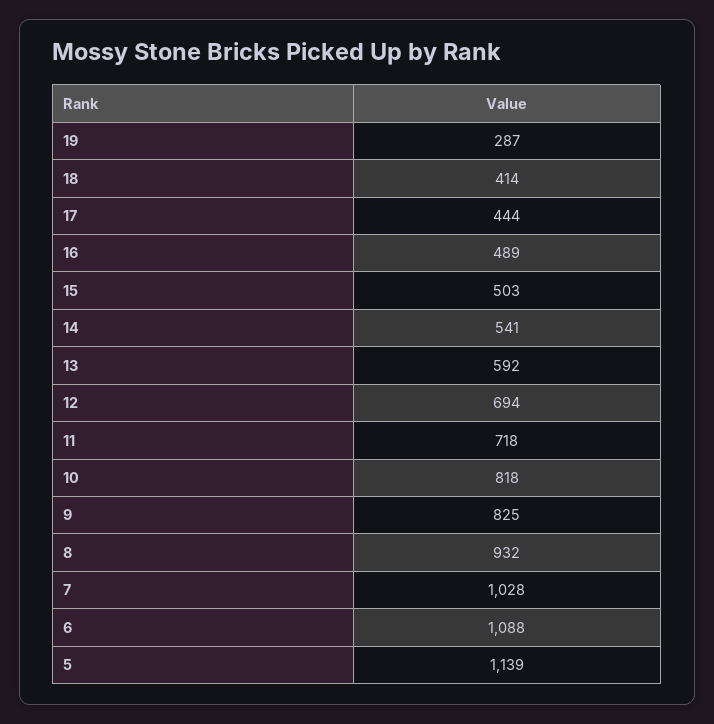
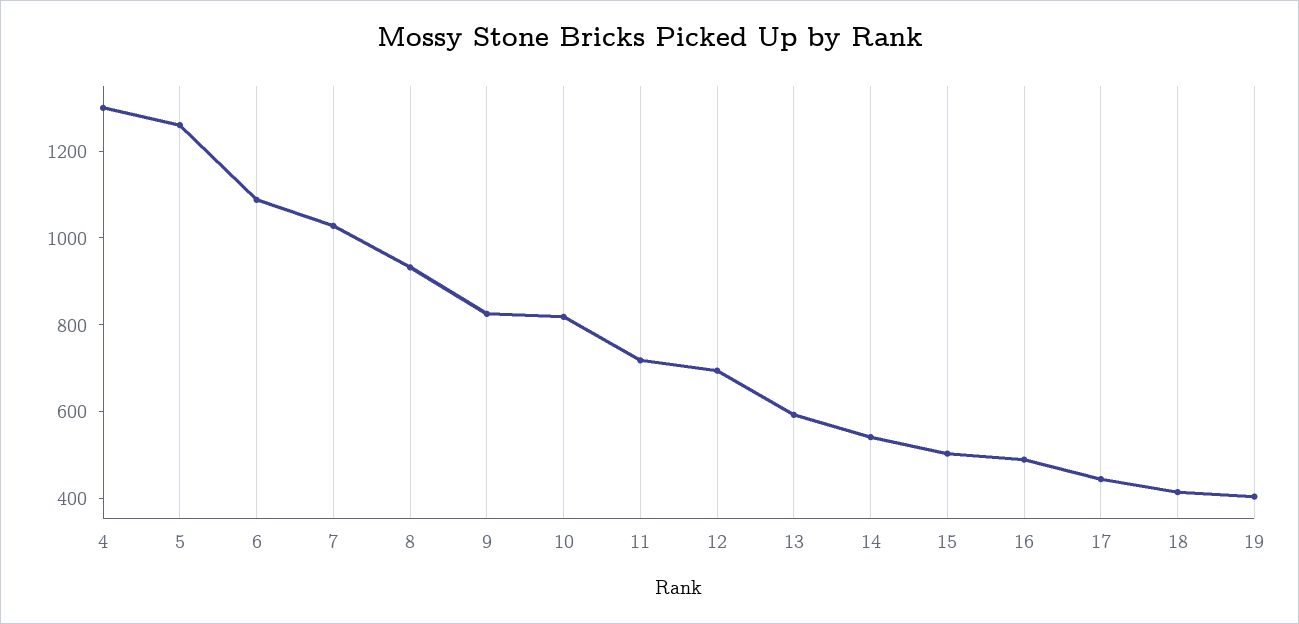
19: 287 -> 400
5: 1139 -> 1250
4: none -> 1300

